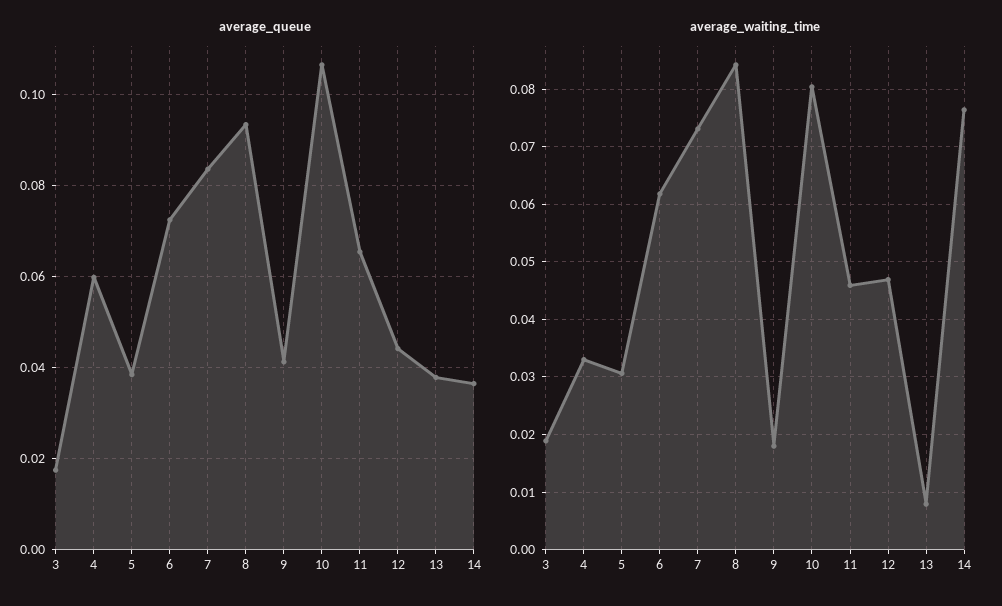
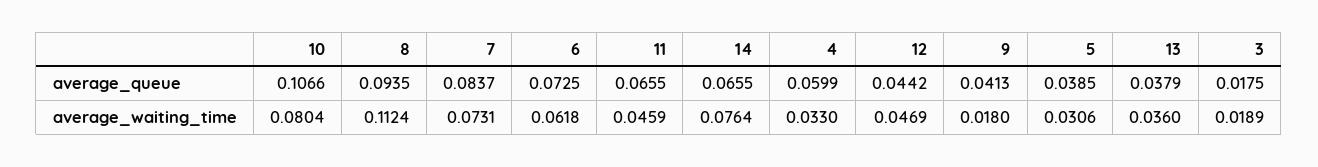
average_queue, 14: 0.036 -> 0.0655
average_waiting_time, 8: 0.084 -> 0.1124
average_waiting_time, 13: 0.008 -> 0.036

